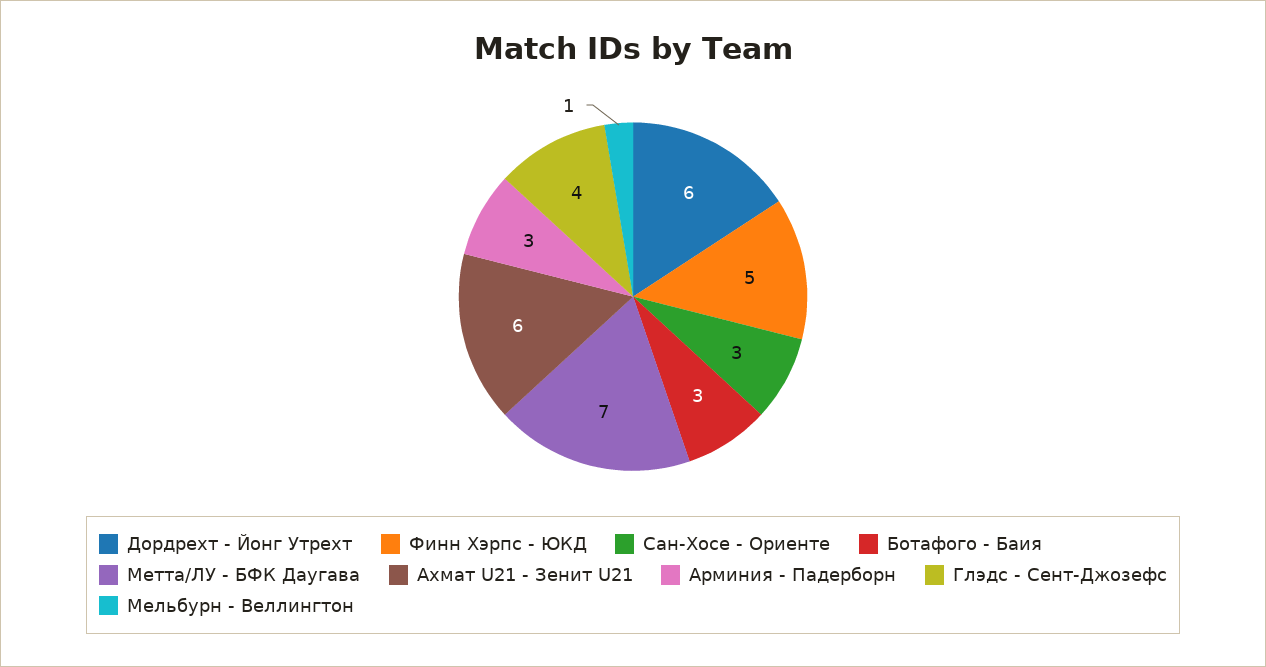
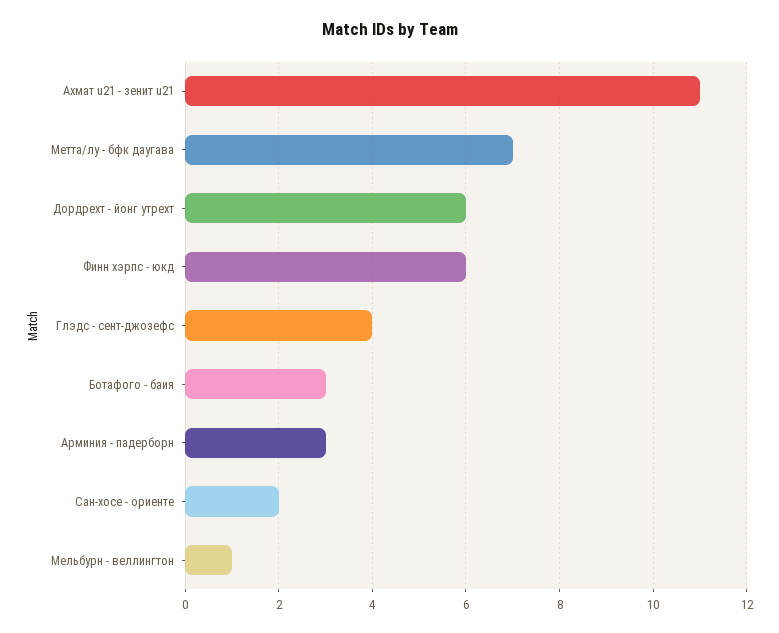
Финн Хэрпс - ЮКД: 5 -> 6
Сан-Хосе - Ориенте: 3 -> 2
Ахмат U21 - Зенит U21: 6 -> 11

